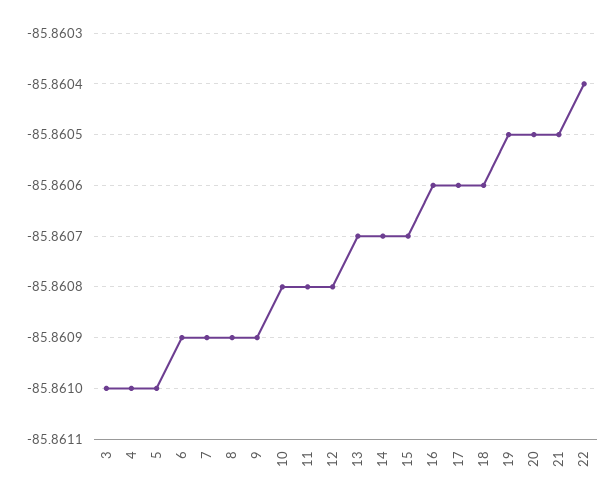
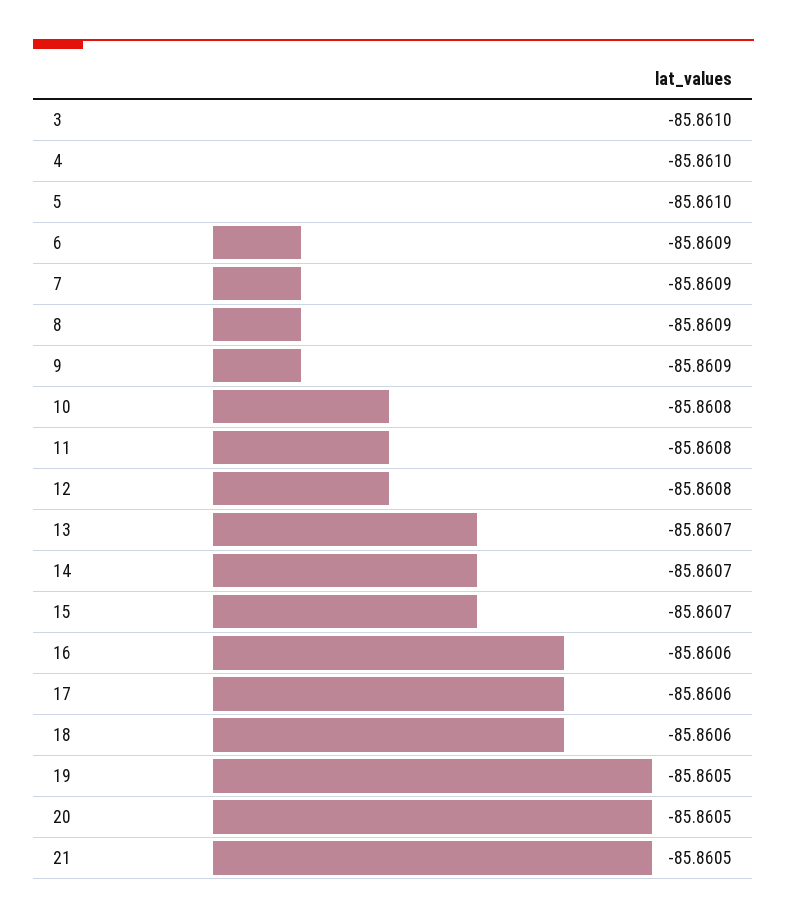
22: -85.8604 -> none

